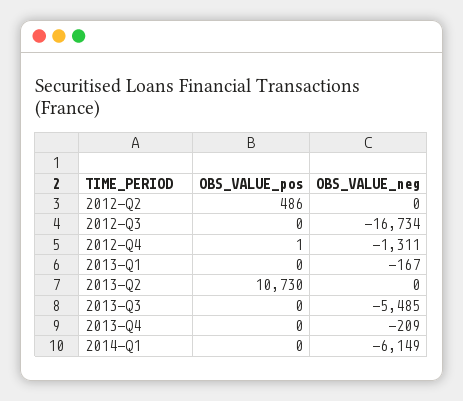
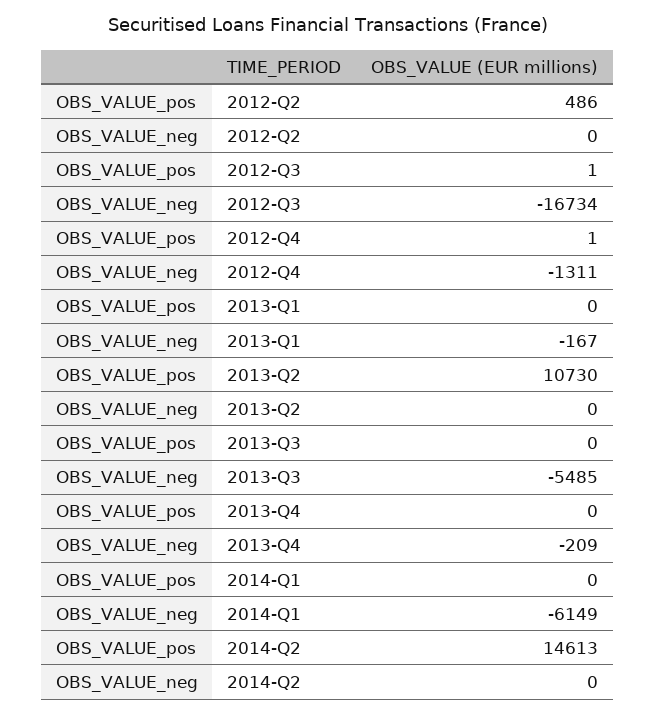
OBS_VALUE_pos, 2012-Q3: 0 -> 1
OBS_VALUE_pos, 2014-Q2: none -> 14613
OBS_VALUE_neg, 2014-Q2: none -> 0

